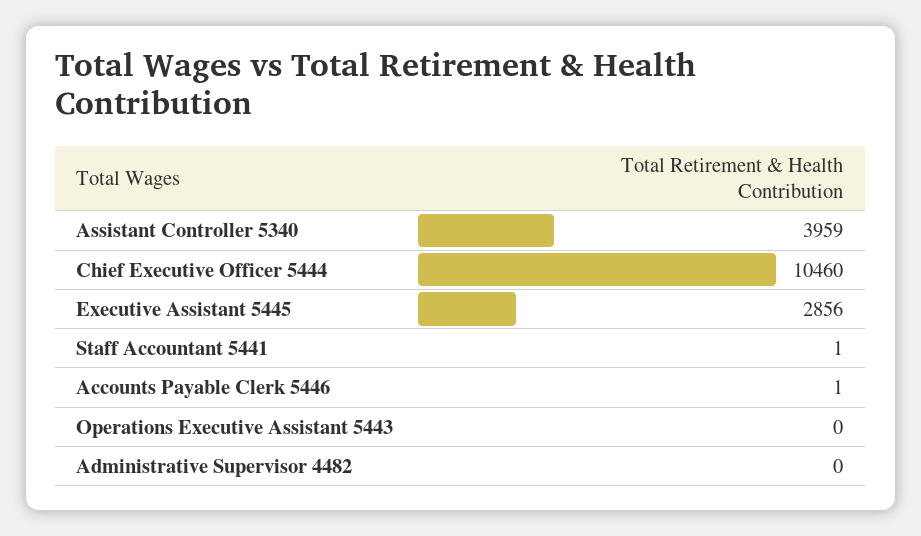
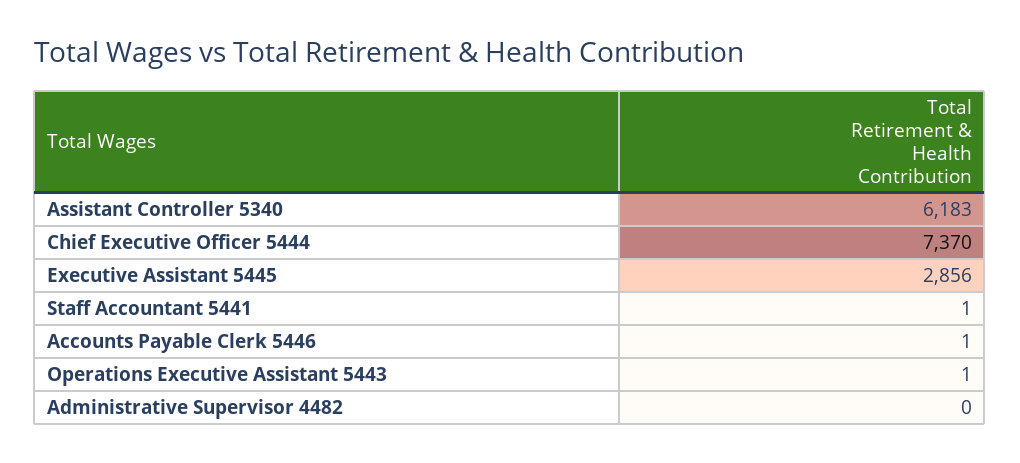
Assistant Controller 5340: 3959 -> 6183
Chief Executive Officer 5444: 10460 -> 7370
Operations Executive Assistant 5443: 0 -> 1

